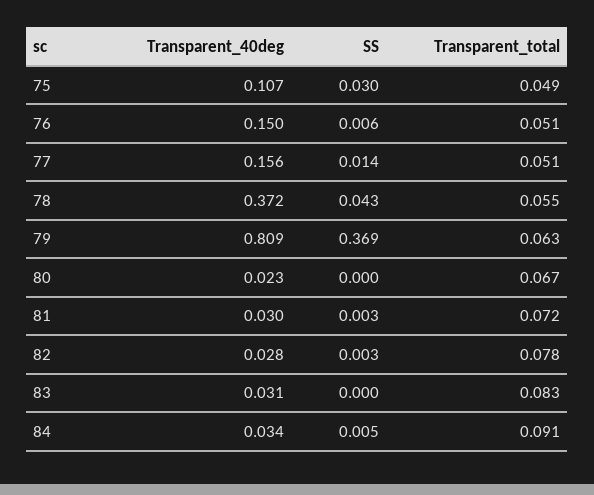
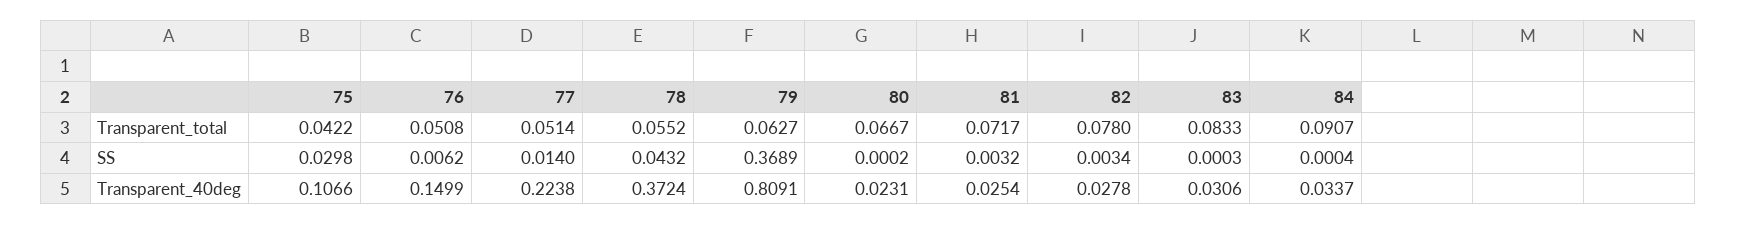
Transparent_total, 75: 0.049 -> 0.0422
Transparent_40deg, 77: 0.156 -> 0.2238
Transparent_40deg, 81: 0.03 -> 0.0254
SS, 84: 0.005 -> 0.0004

